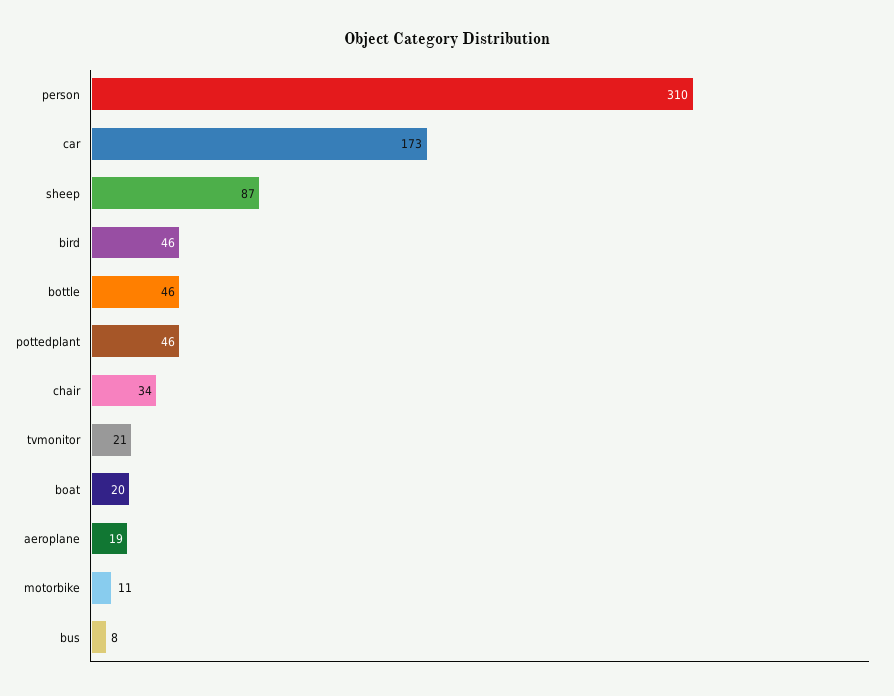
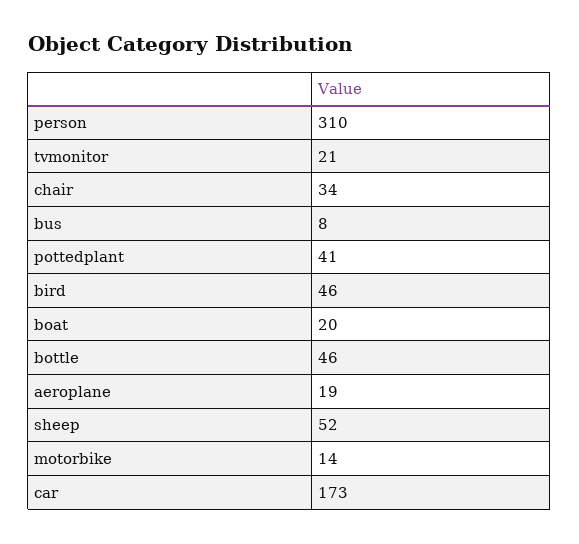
sheep: 87 -> 52
pottedplant: 46 -> 41
motorbike: 11 -> 14

